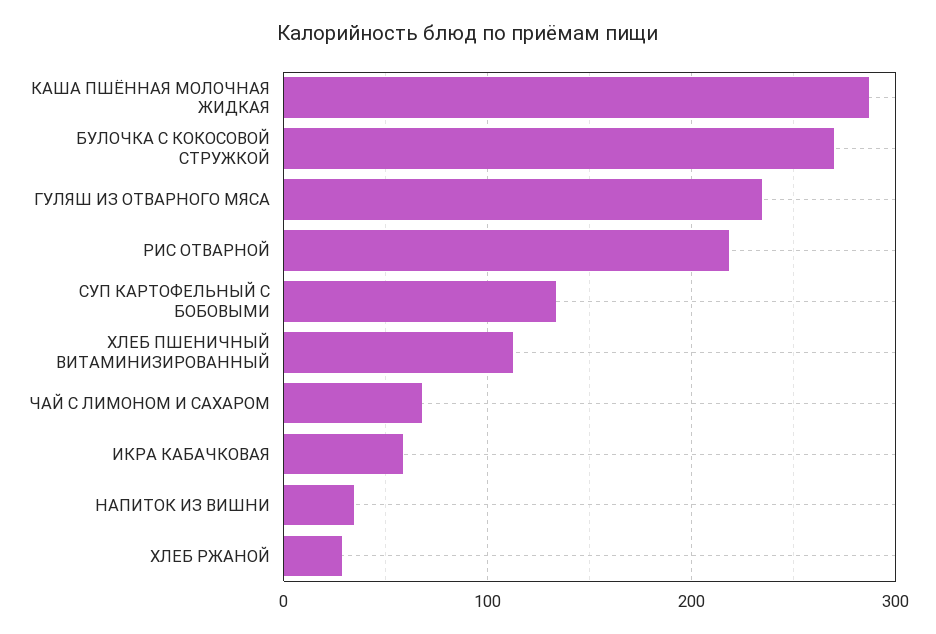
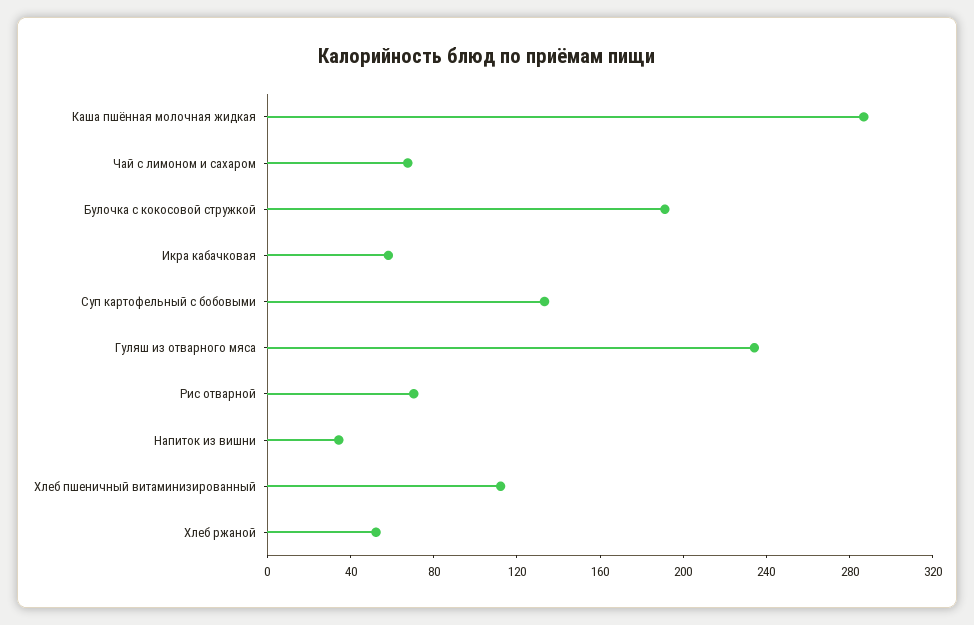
БУЛОЧКА С КОКОСОВОЙ СТРУЖКОЙ: 270 -> 190
РИС ОТВАРНОЙ: 220 -> 70
ХЛЕБ РЖАНОЙ: 30 -> 50

